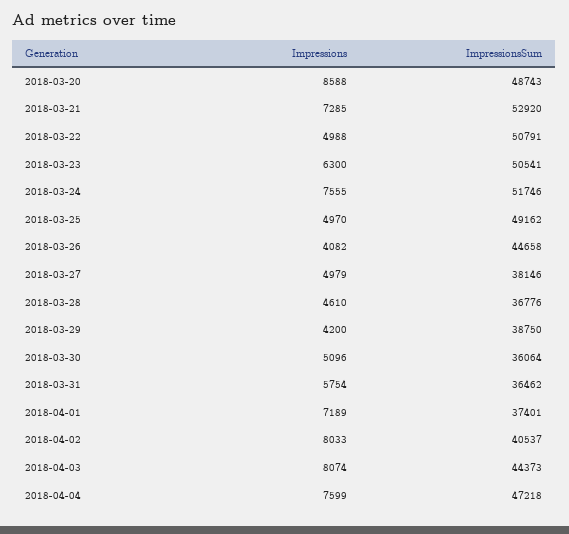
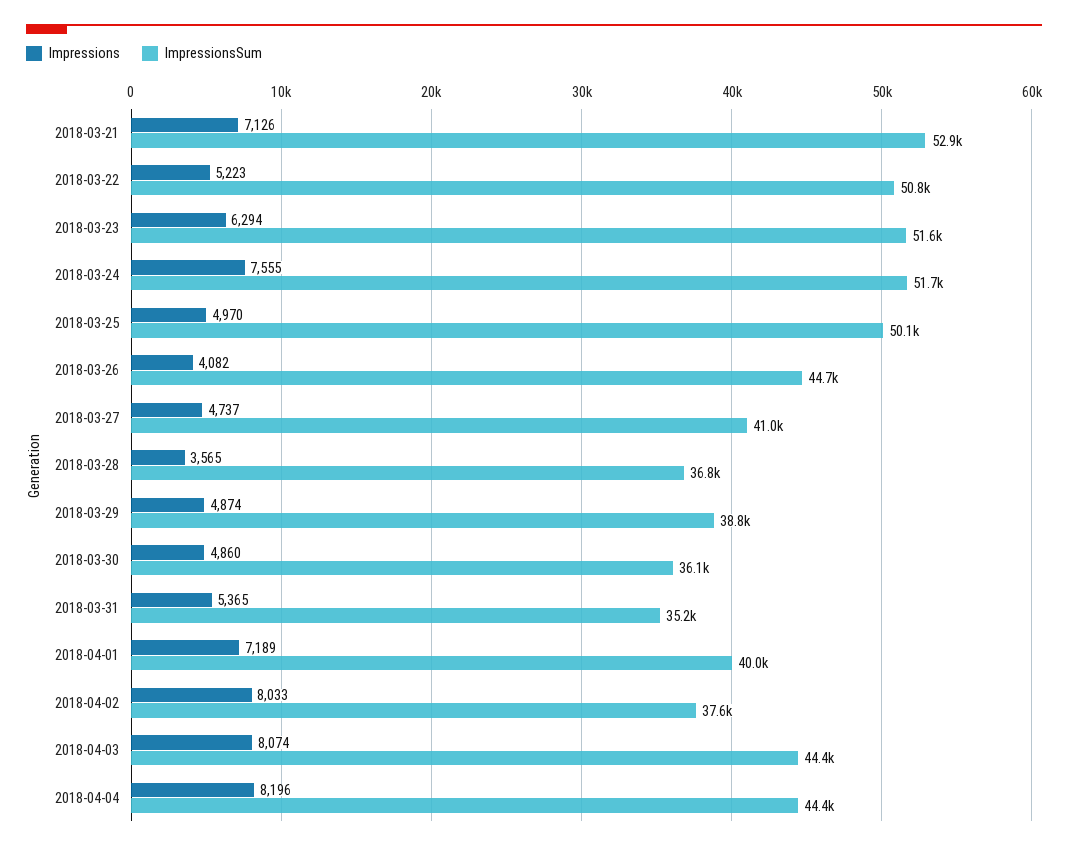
Impressions, 2018-03-20: 8588 -> none
ImpressionsSum, 2018-03-20: 48743 -> none
Impressions, 2018-03-21: 7285 -> 7126
Impressions, 2018-03-22: 4988 -> 5223
Impressions, 2018-03-23: 6300 -> 6294
ImpressionsSum, 2018-03-23: 50541 -> 51600
ImpressionsSum, 2018-03-25: 49162 -> 50100
Impressions, 2018-03-27: 4979 -> 4737
ImpressionsSum, 2018-03-27: 38146 -> 41000
Impressions, 2018-03-28: 4610 -> 3565
Impressions, 2018-03-29: 4200 -> 4874
Impressions, 2018-03-30: 5096 -> 4860
Impressions, 2018-03-31: 5754 -> 5365
ImpressionsSum, 2018-03-31: 36462 -> 35200
ImpressionsSum, 2018-04-01: 37401 -> 40000
ImpressionsSum, 2018-04-02: 40537 -> 37600
Impressions, 2018-04-04: 7599 -> 8196
ImpressionsSum, 2018-04-04: 47218 -> 44400

